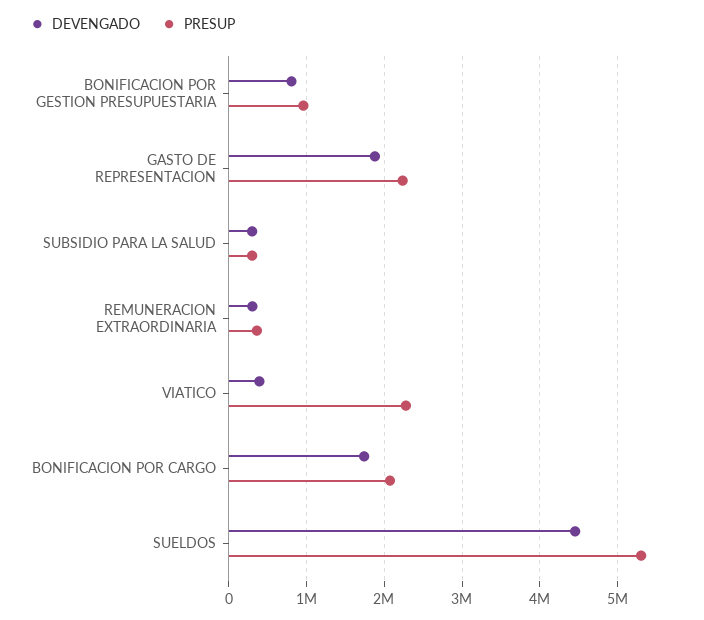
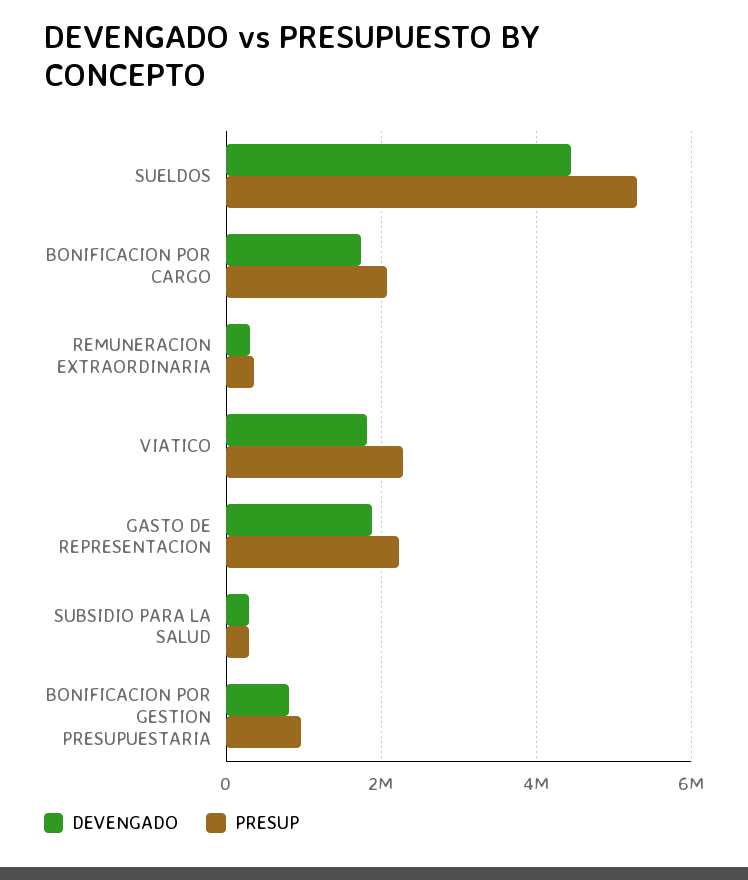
DEVENGADO, VIATICO: 400000 -> 1800000

